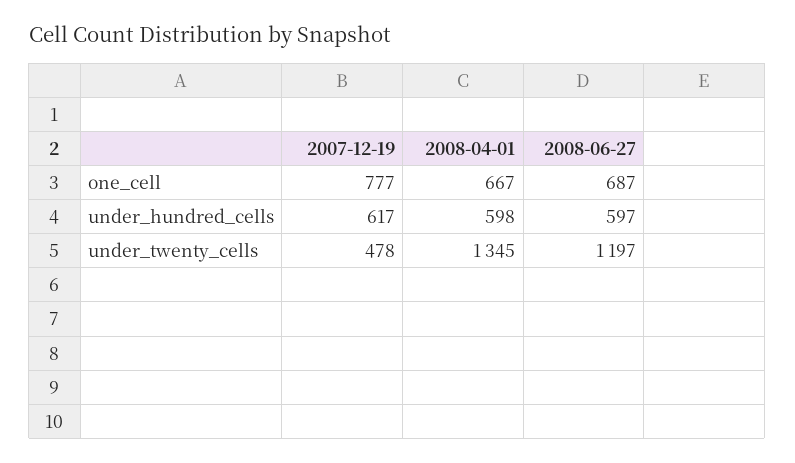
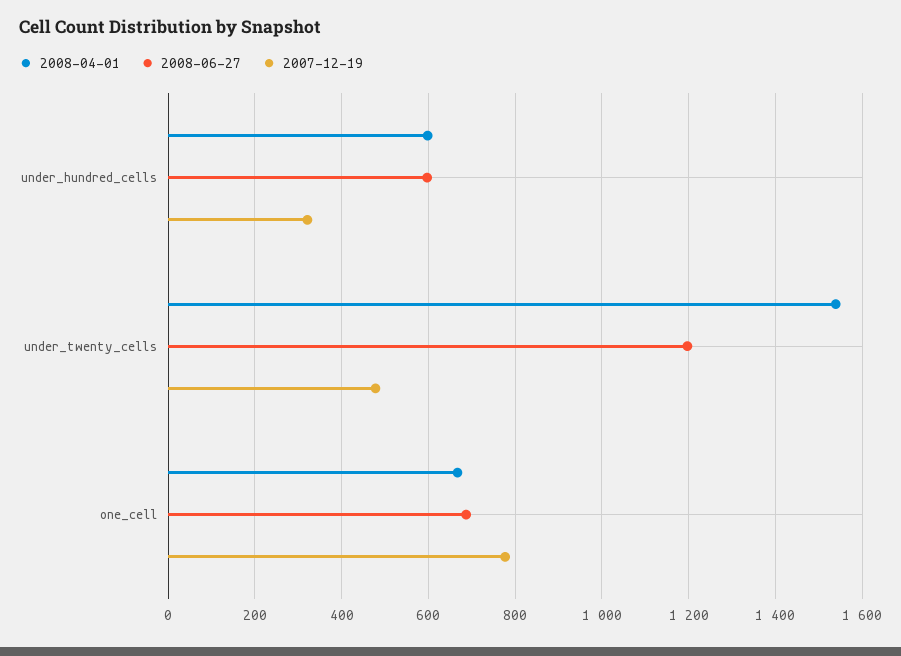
2007-12-19, under_hundred_cells: 617 -> 320
2008-04-01, under_twenty_cells: 1345 -> 1540

